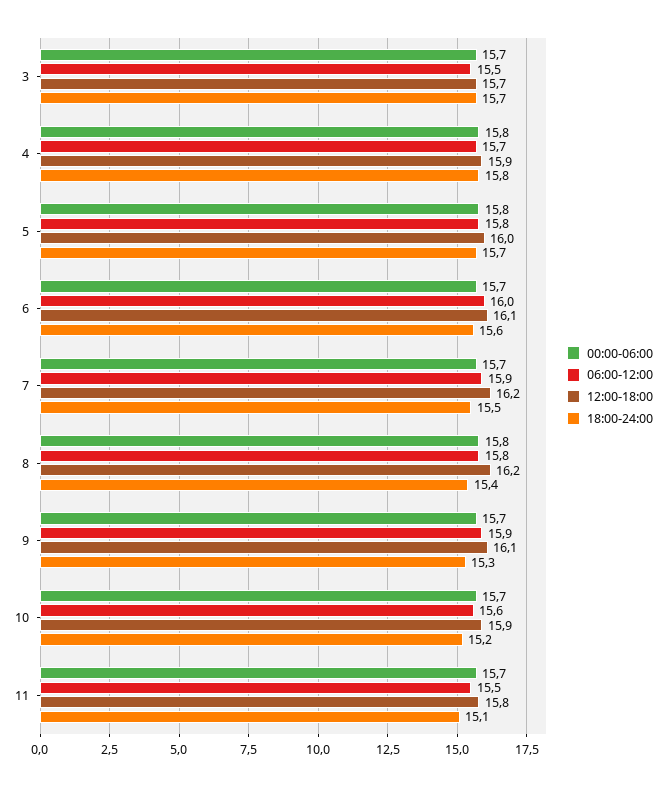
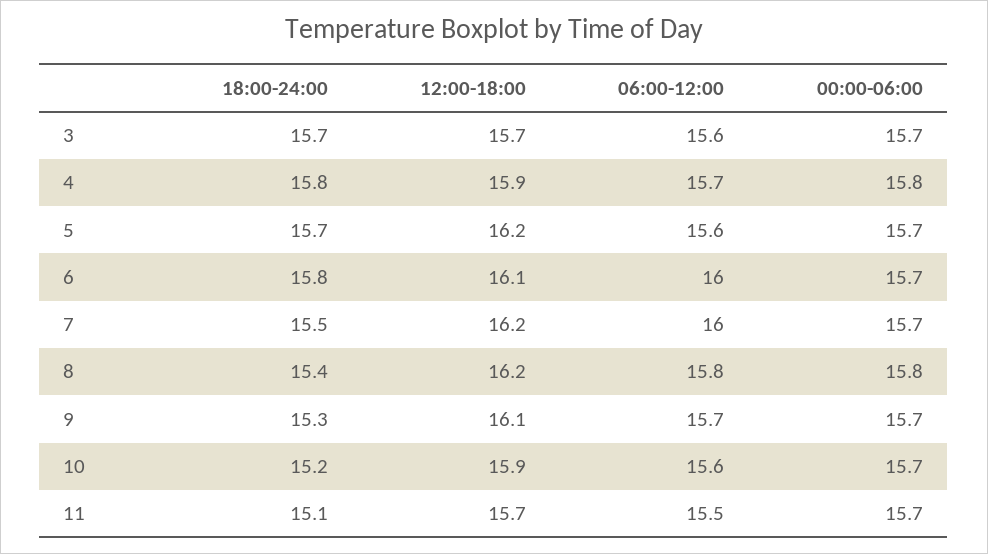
06:00-12:00, 3: 15.5 -> 15.6
00:00-06:00, 5: 15.8 -> 15.7
06:00-12:00, 5: 15.8 -> 15.6
12:00-18:00, 5: 16 -> 16.2
18:00-24:00, 6: 15.6 -> 15.8
06:00-12:00, 7: 15.9 -> 16
06:00-12:00, 9: 15.9 -> 15.7
12:00-18:00, 11: 15.8 -> 15.7

